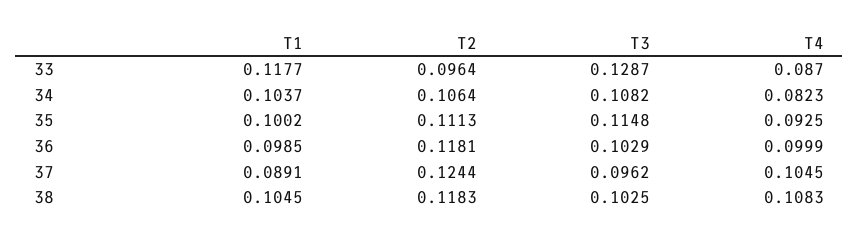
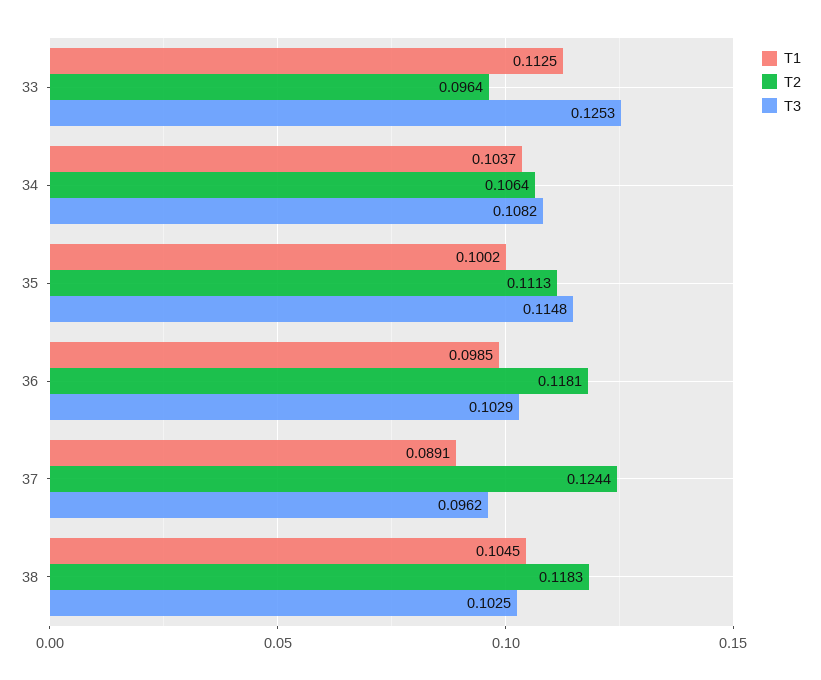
T1, 33: 0.1177 -> 0.1125
T3, 33: 0.1287 -> 0.1253
T4, 33: 0.087 -> none
T4, 34: 0.0823 -> none
T4, 35: 0.0925 -> none
T4, 36: 0.0999 -> none
T4, 37: 0.1045 -> none
T4, 38: 0.1083 -> none

